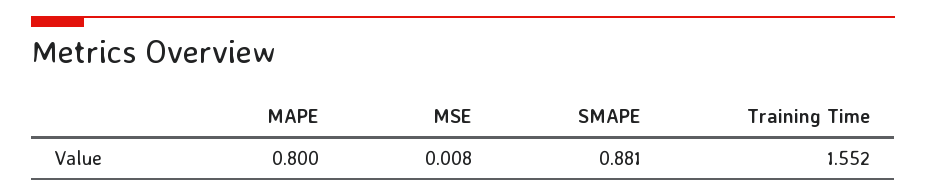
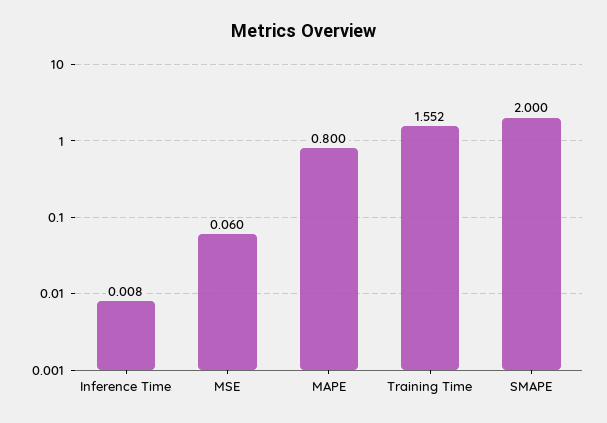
MSE: 0.008 -> 0.06
SMAPE: 0.881 -> 2
Inference Time: none -> 0.008

